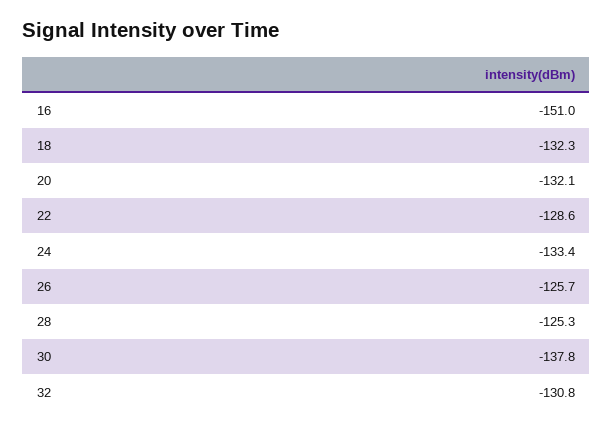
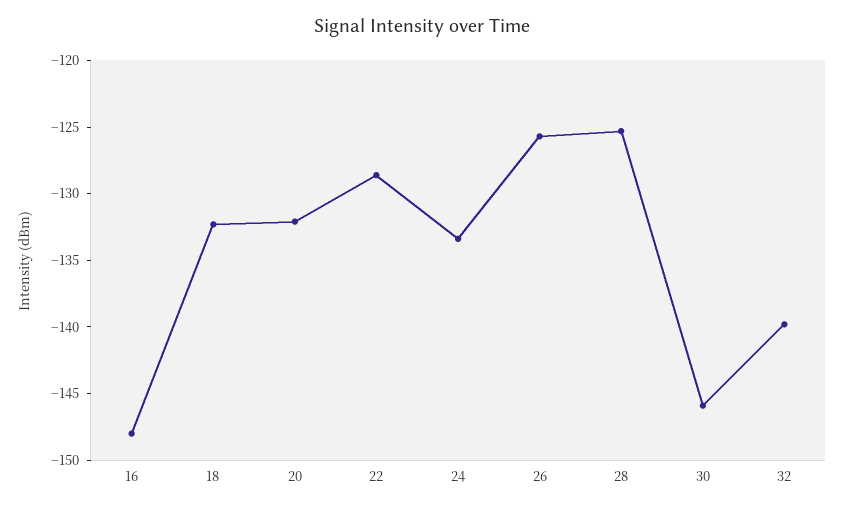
16: -151 -> -148
30: -137.8 -> -146
32: -130.8 -> -140

